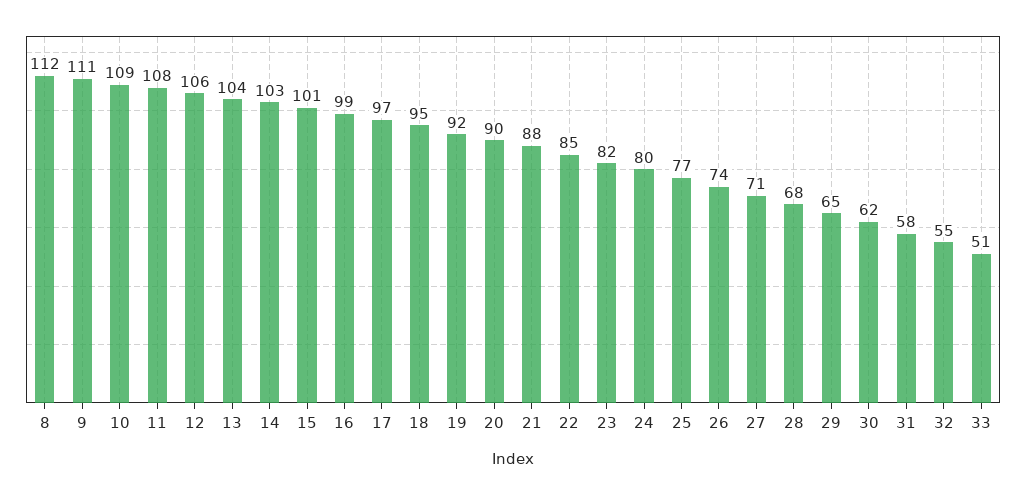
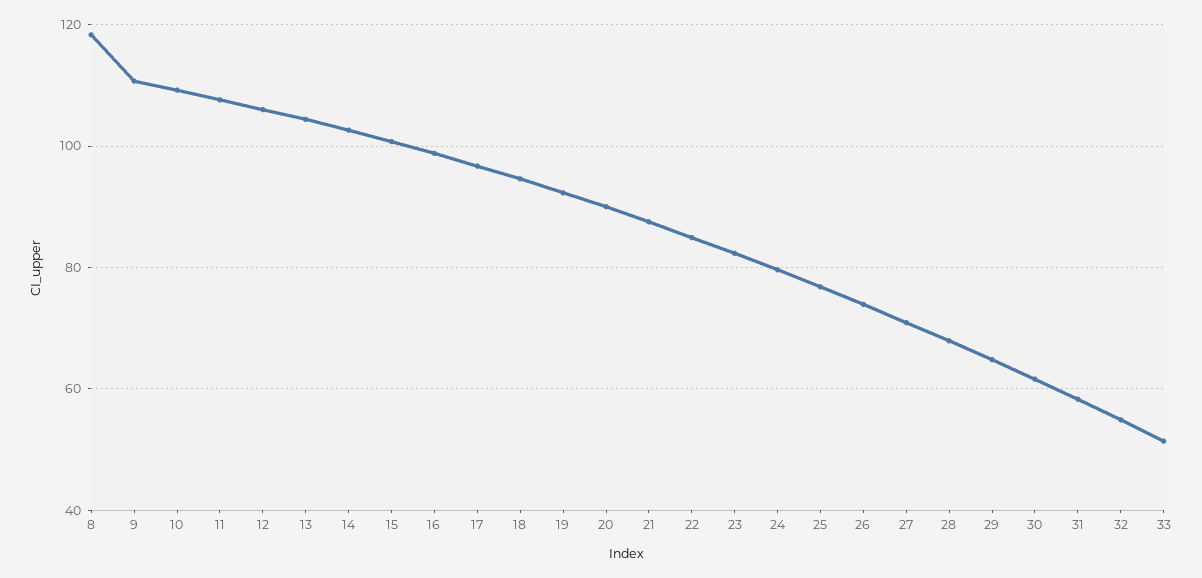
8: 112 -> 118

